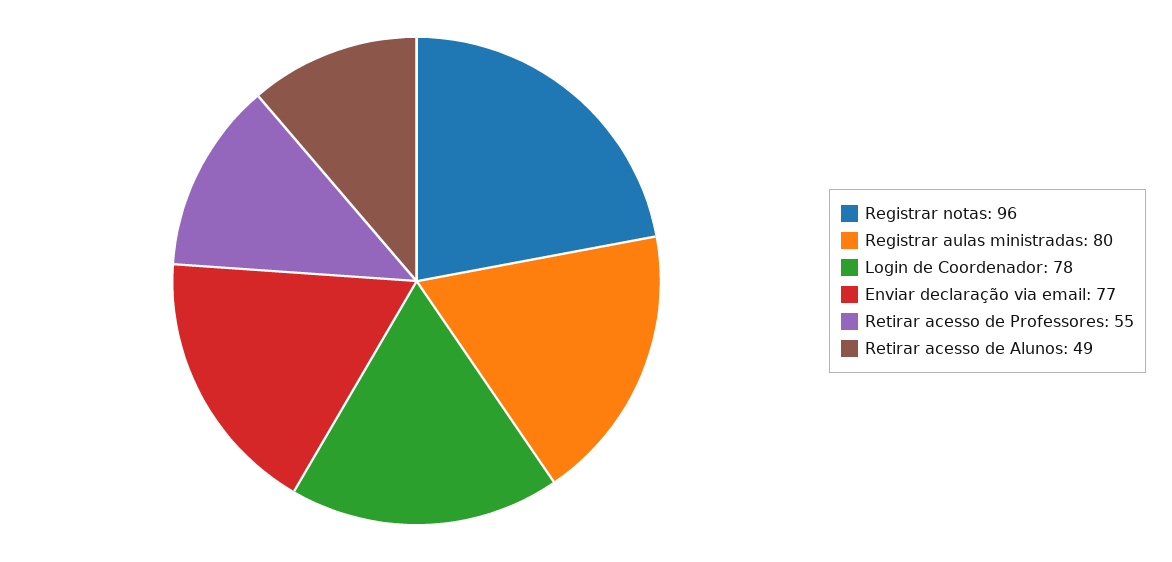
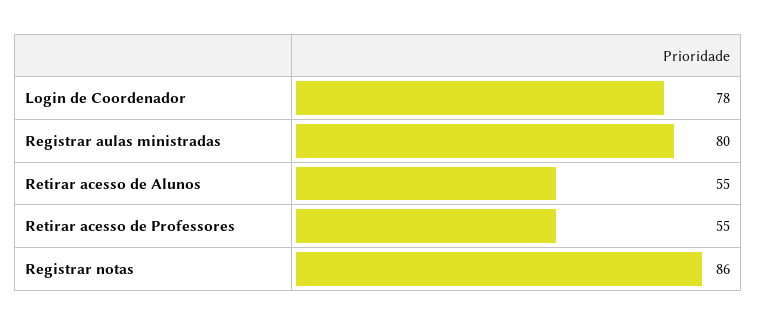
Registrar notas: 96 -> 86
Enviar declaração via email: 77 -> none
Retirar acesso de Alunos: 49 -> 55

